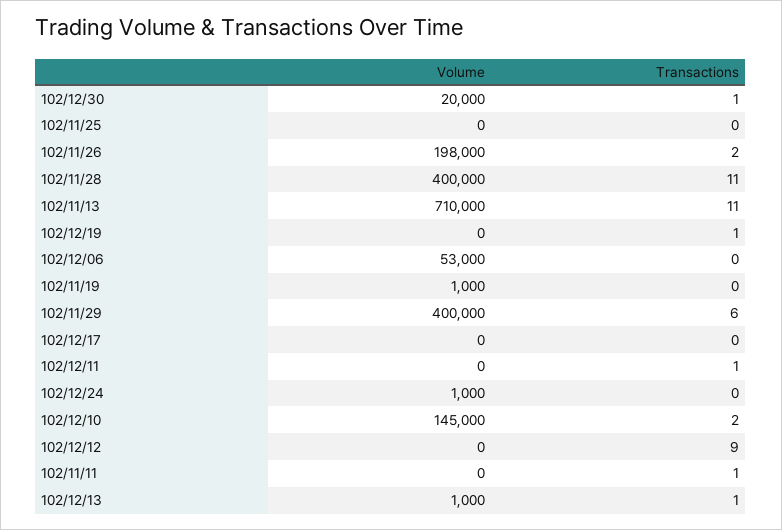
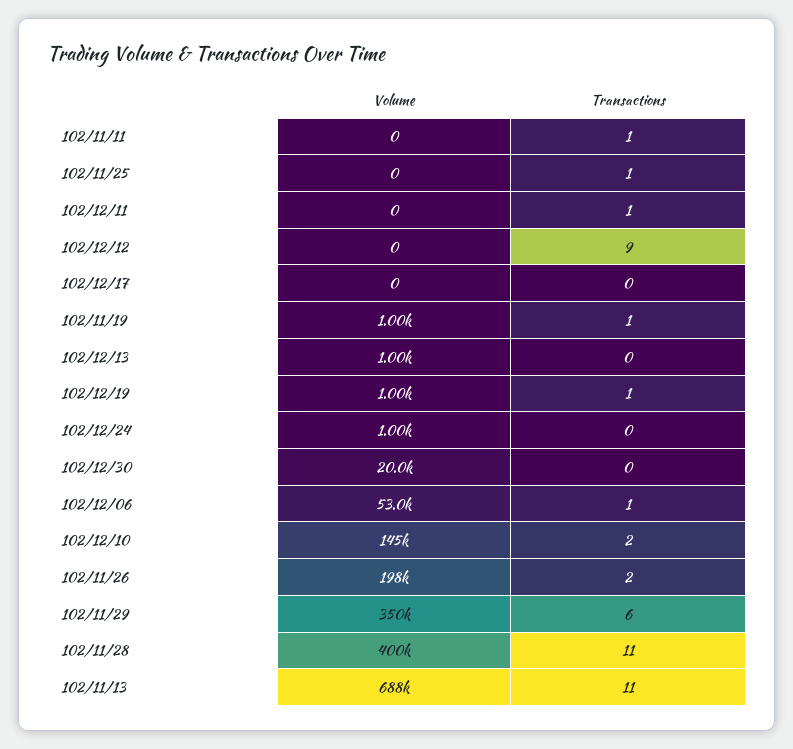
Transactions, 102/12/30: 1 -> 0
Transactions, 102/11/25: 0 -> 1
Volume, 102/11/13: 710000 -> 688000
Volume, 102/12/19: 0 -> 1000
Transactions, 102/12/06: 0 -> 1
Transactions, 102/11/19: 0 -> 1
Volume, 102/11/29: 400000 -> 350000
Transactions, 102/12/13: 1 -> 0

